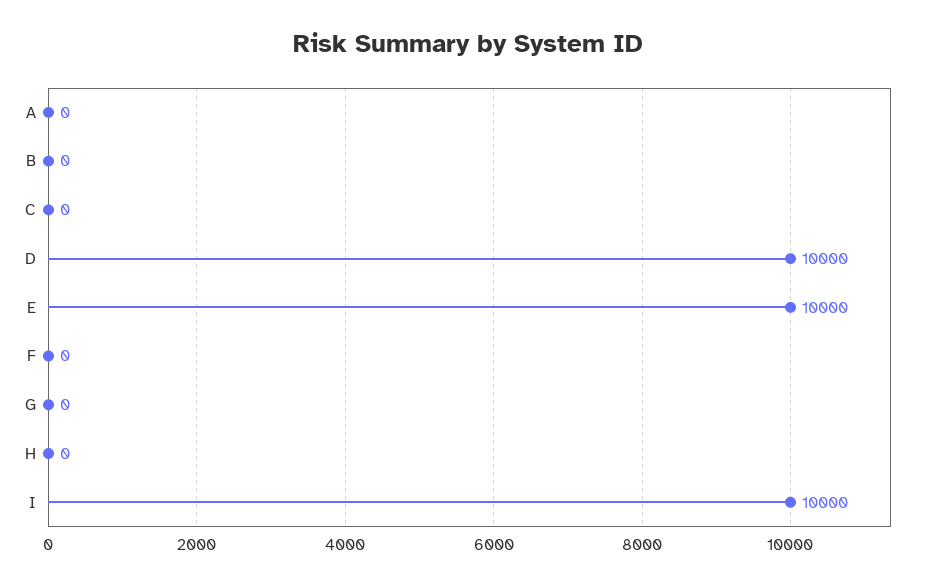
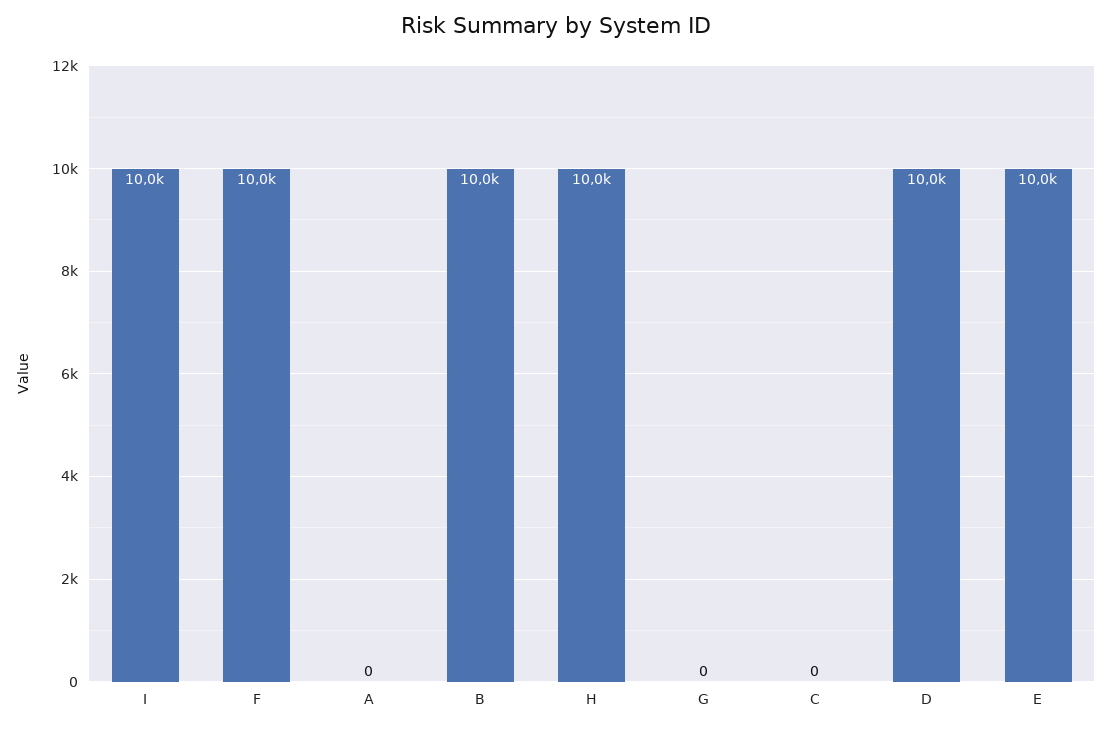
B: 0 -> 10000
F: 0 -> 10000
H: 0 -> 10000

